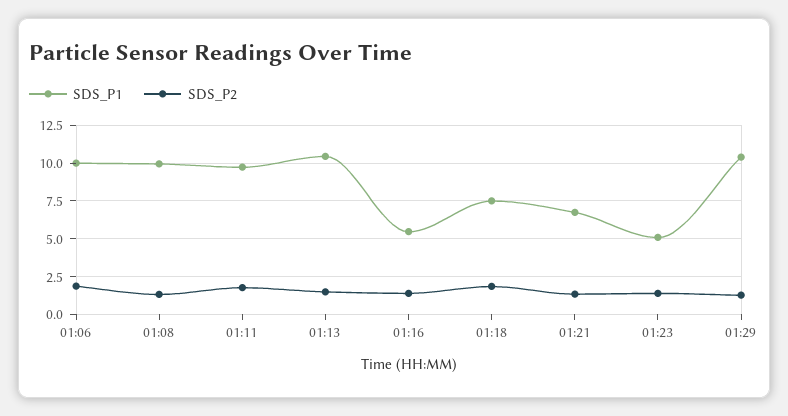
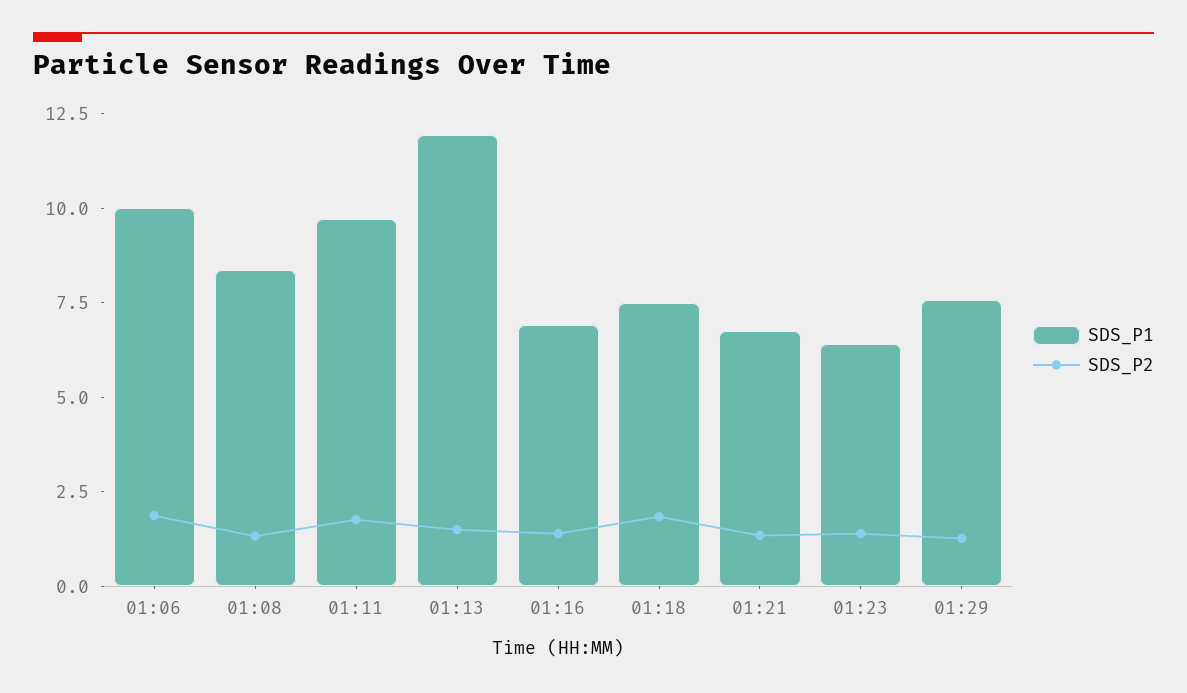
SDS_P1, 01:08: 10 -> 8.5
SDS_P1, 01:13: 10.5 -> 12
SDS_P1, 01:16: 5.5 -> 7
SDS_P1, 01:23: 5 -> 6.5
SDS_P1, 01:29: 10.5 -> 7.5

